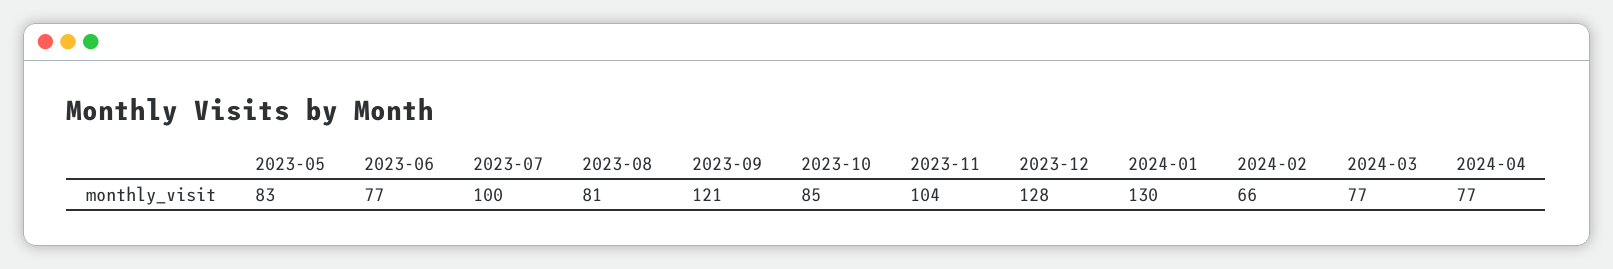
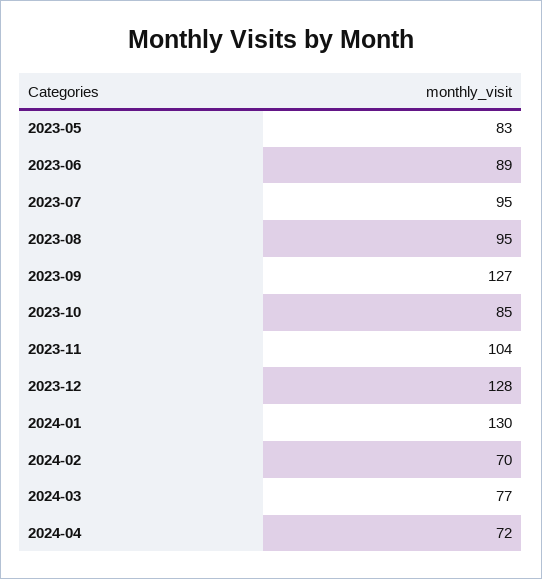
2023-06: 77 -> 89
2023-07: 100 -> 95
2023-08: 81 -> 95
2023-09: 121 -> 127
2024-02: 66 -> 70
2024-04: 77 -> 72

